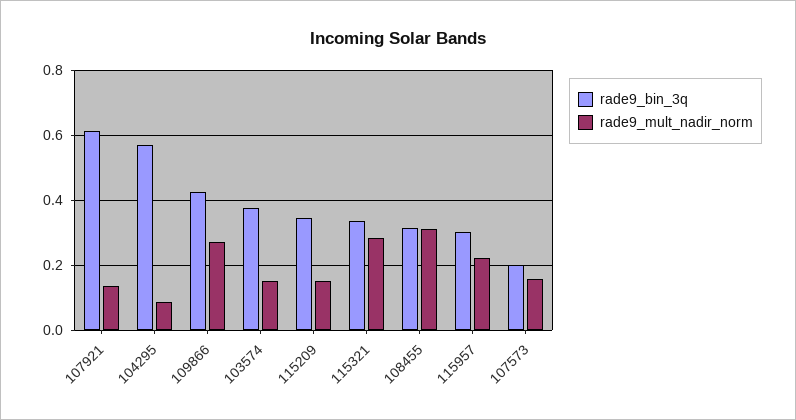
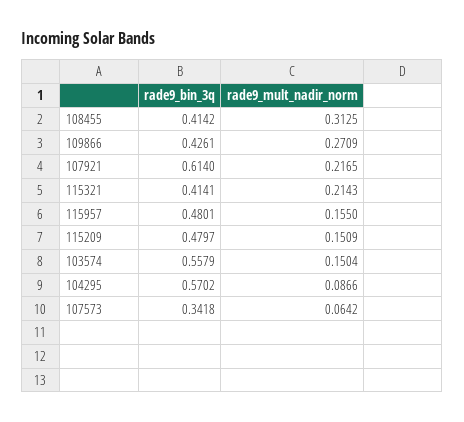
rade9_mult_nadir_norm, 107921: 0.14 -> 0.2165
rade9_bin_3q, 103574: 0.38 -> 0.5579
rade9_bin_3q, 115209: 0.34 -> 0.4797
rade9_bin_3q, 115321: 0.34 -> 0.4141
rade9_mult_nadir_norm, 115321: 0.28 -> 0.2143
rade9_bin_3q, 108455: 0.32 -> 0.4142
rade9_bin_3q, 115957: 0.3 -> 0.4801
rade9_mult_nadir_norm, 115957: 0.22 -> 0.155
rade9_bin_3q, 107573: 0.2 -> 0.3418
rade9_mult_nadir_norm, 107573: 0.16 -> 0.0642

